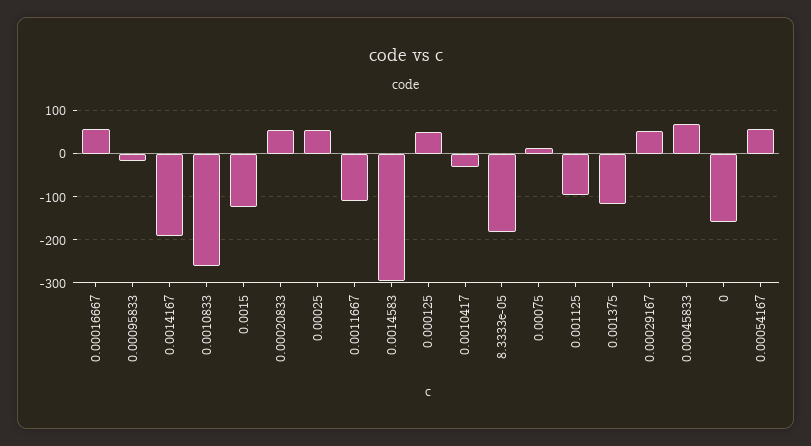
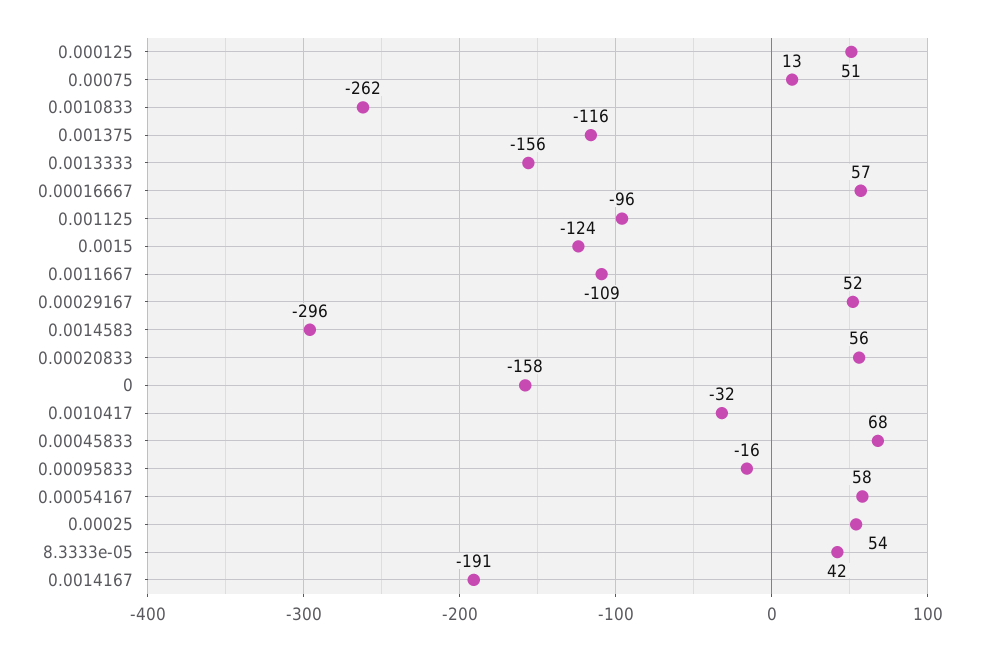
8.3333e-05: -180 -> 42
0.0013333: none -> -156

